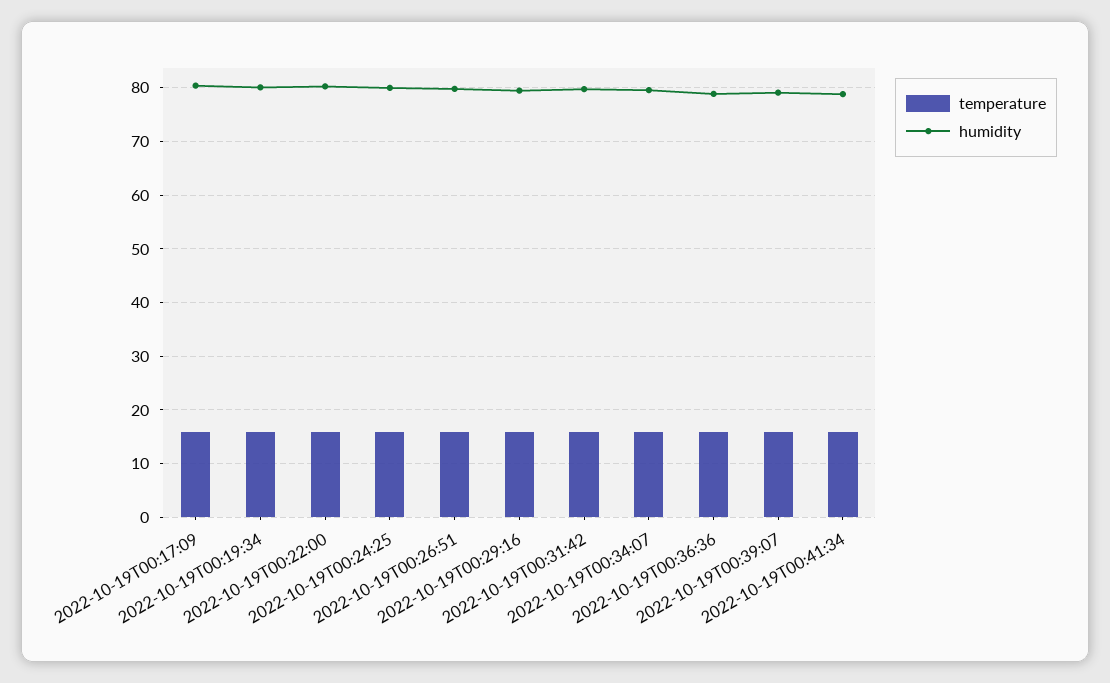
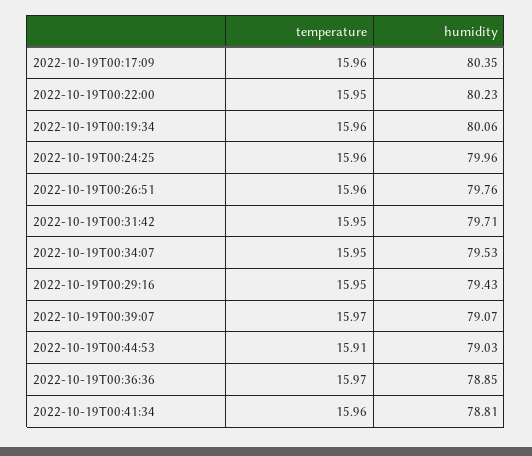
temperature, 2022-10-19T00:44:53: none -> 15.91
humidity, 2022-10-19T00:44:53: none -> 79.03

